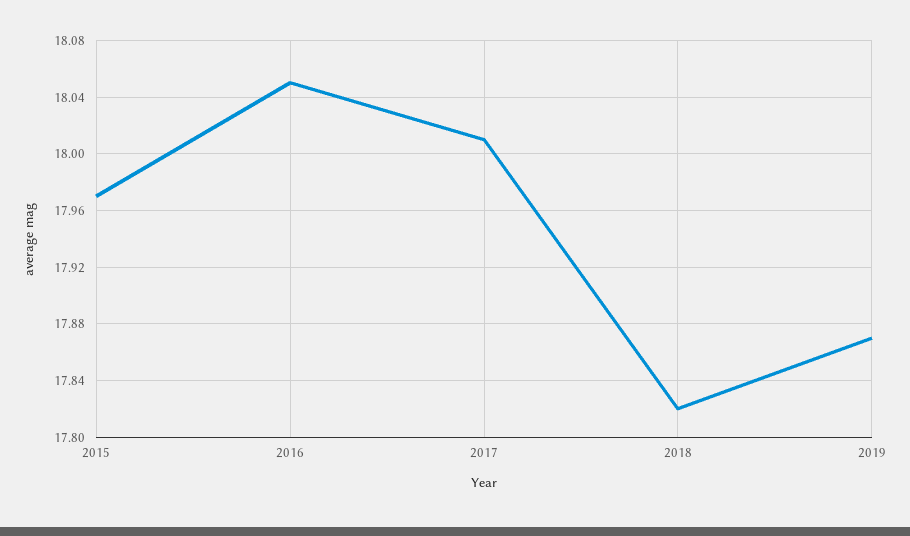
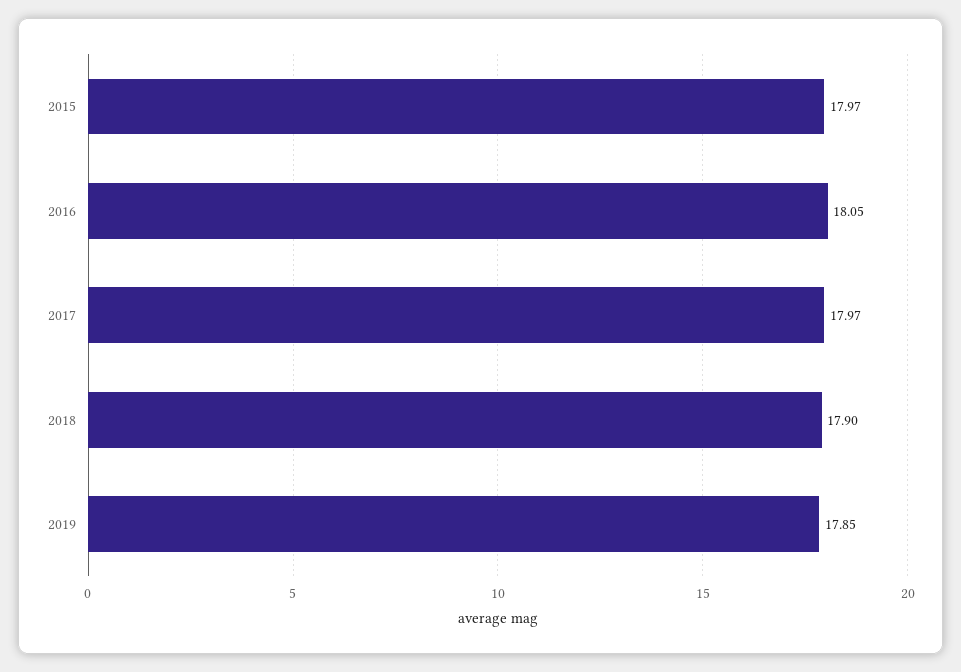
2017: 18.01 -> 17.97
2018: 17.82 -> 17.9
2019: 17.87 -> 17.85

